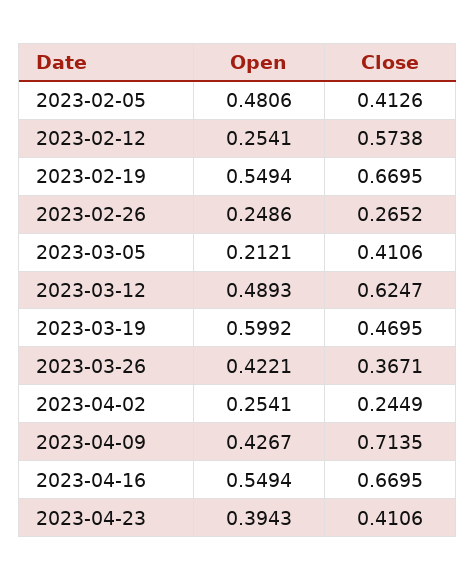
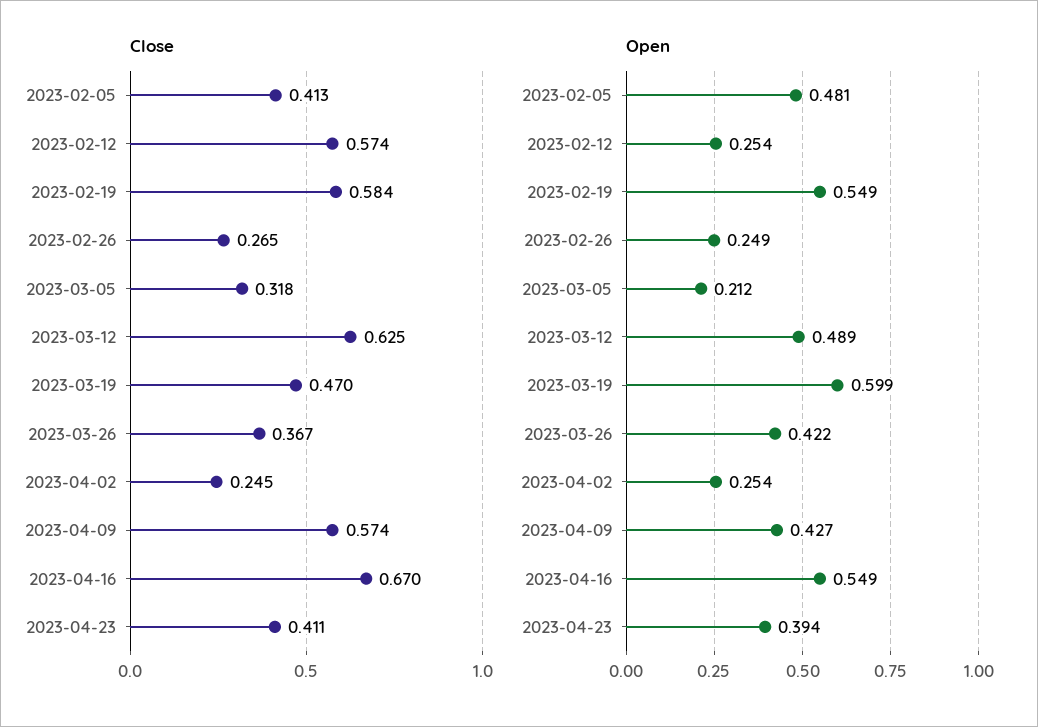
Close, 2023-02-19: 0.6695 -> 0.584
Close, 2023-03-05: 0.4106 -> 0.318
Close, 2023-04-09: 0.7135 -> 0.574

